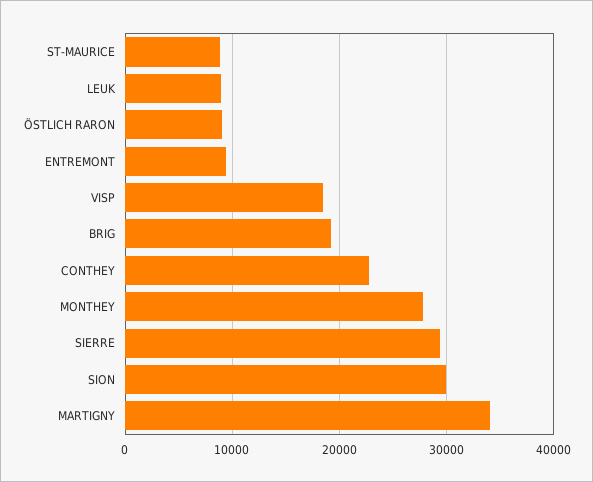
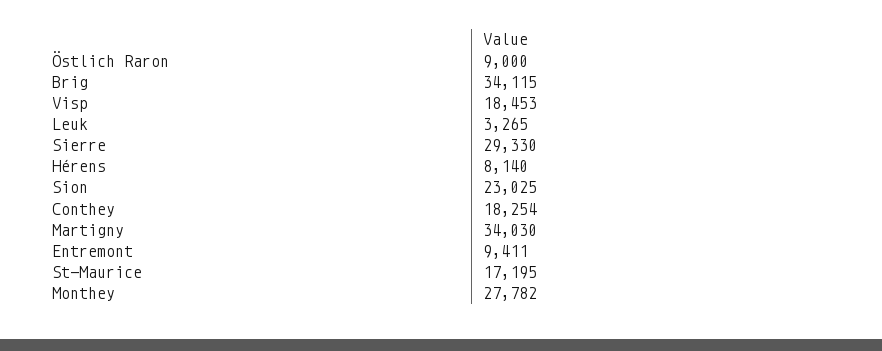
ST-MAURICE: 9000 -> 17195
LEUK: 9000 -> 3265
BRIG: 19000 -> 34115
CONTHEY: 23000 -> 18254
SION: 30000 -> 23025
Hérens: none -> 8140

